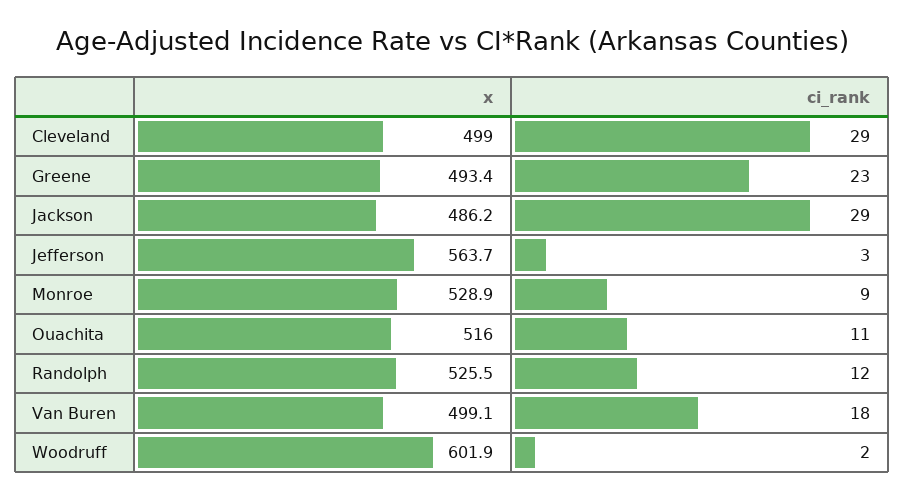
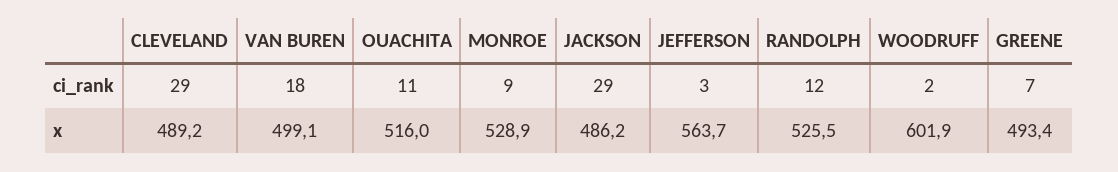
x, Cleveland: 499 -> 489.2
ci_rank, Greene: 23 -> 7

